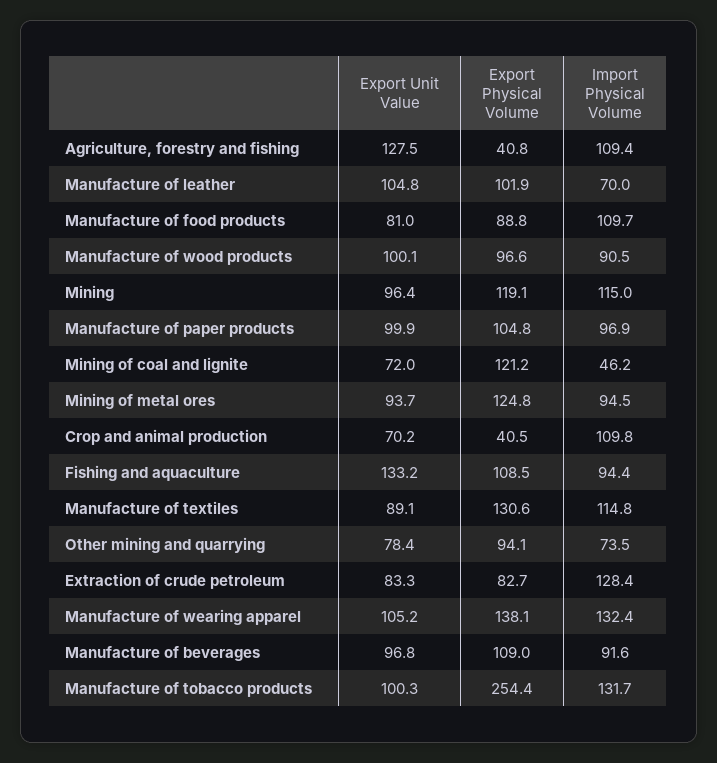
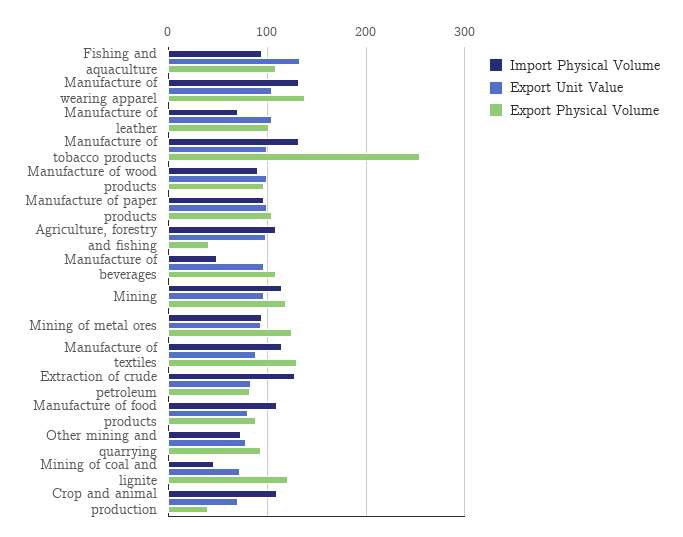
Export Unit Value, Agriculture, forestry and fishing: 127.5 -> 100
Import Physical Volume, Manufacture of beverages: 91.6 -> 50

